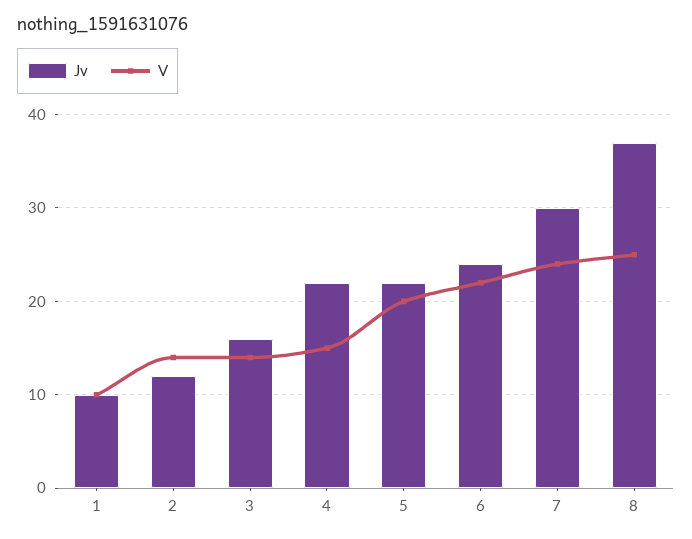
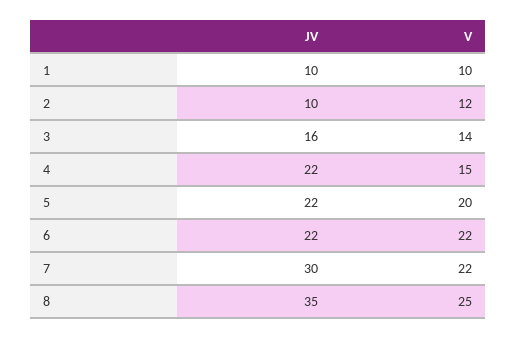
Jv, 2: 12 -> 10
V, 2: 14 -> 12
Jv, 6: 24 -> 22
V, 7: 24 -> 22
Jv, 8: 37 -> 35

